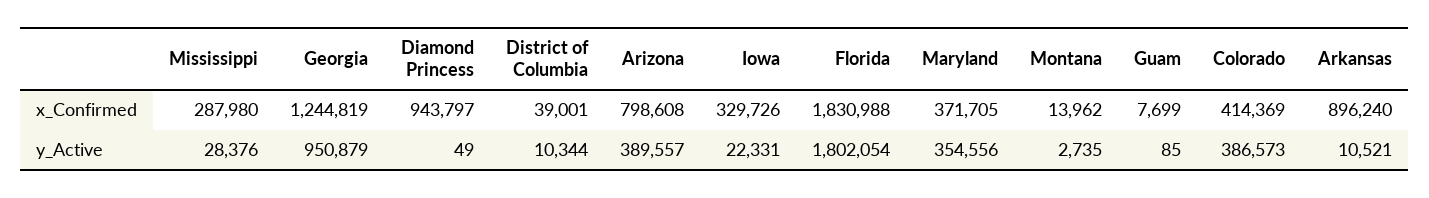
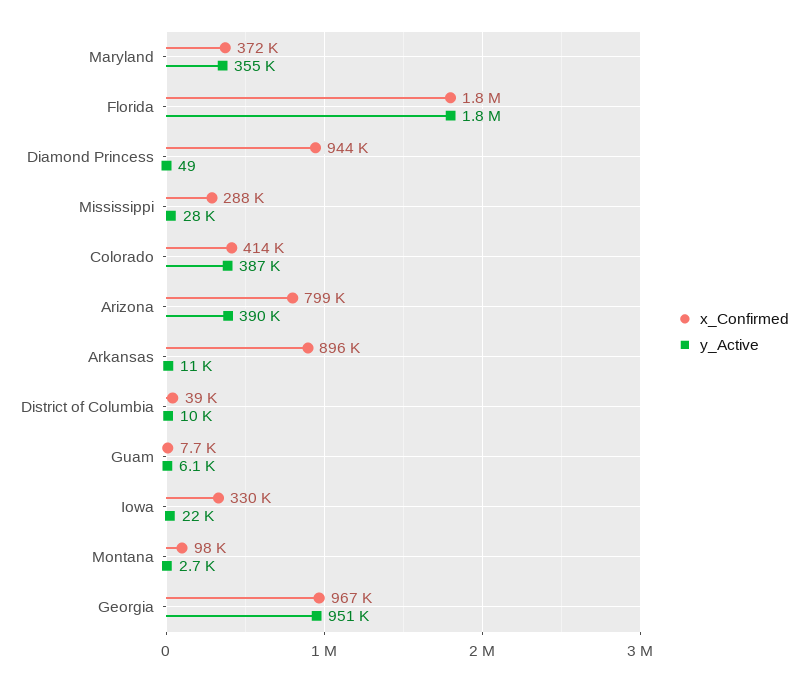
x_Confirmed, Georgia: 1244819 -> 967000
x_Confirmed, Montana: 13962 -> 98000
y_Active, Guam: 85 -> 6100

